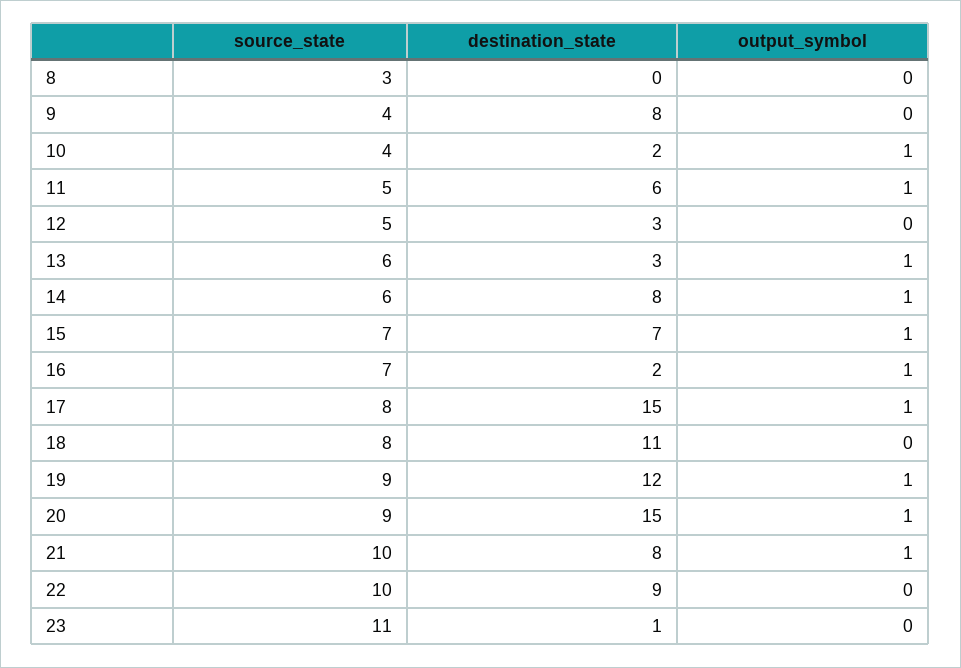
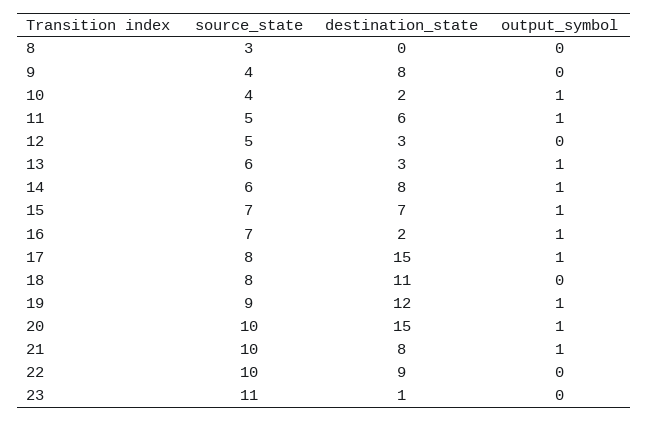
source_state, 20: 9 -> 10

